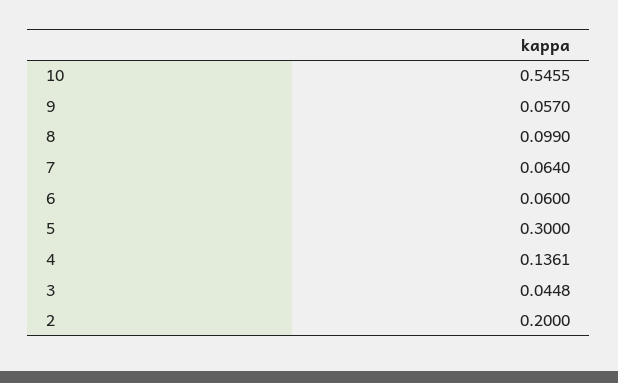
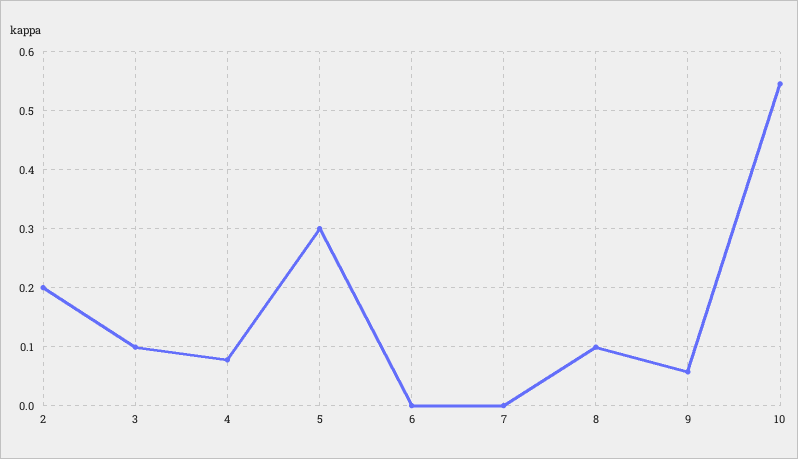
7: 0.064 -> 0
6: 0.06 -> 0
4: 0.1361 -> 0.08
3: 0.0448 -> 0.1

